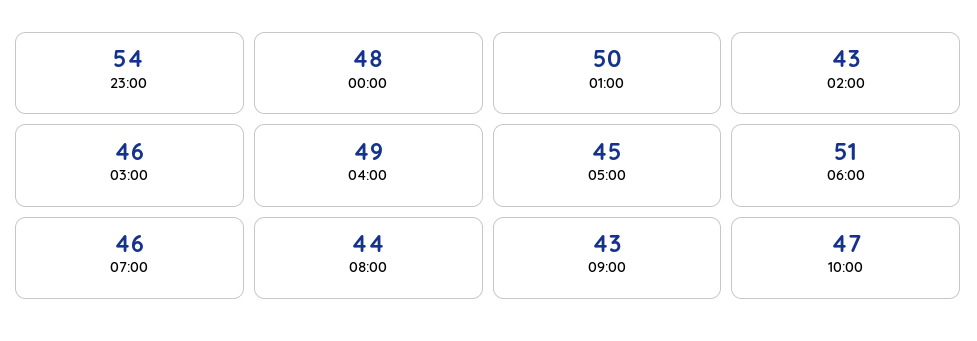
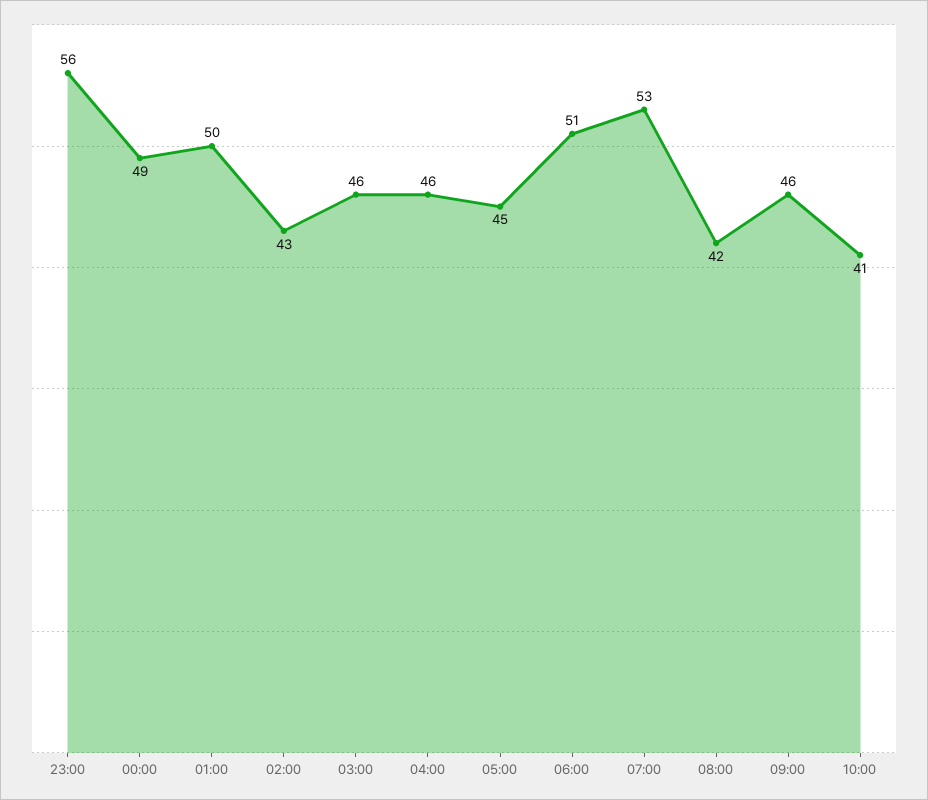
23:00: 54 -> 56
00:00: 48 -> 49
04:00: 49 -> 46
07:00: 46 -> 53
08:00: 44 -> 42
09:00: 43 -> 46
10:00: 47 -> 41

